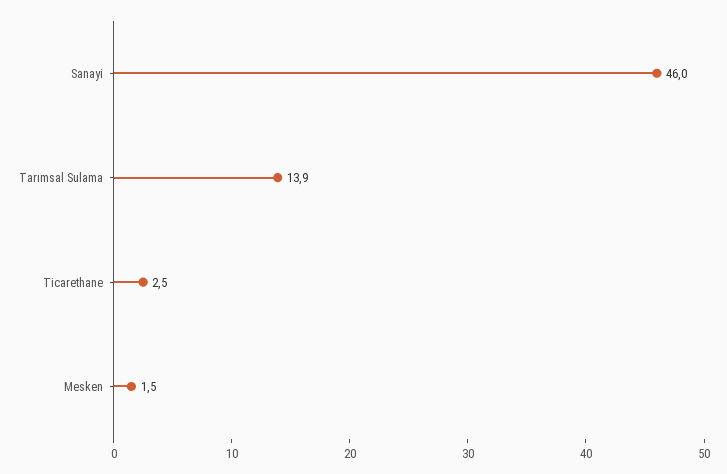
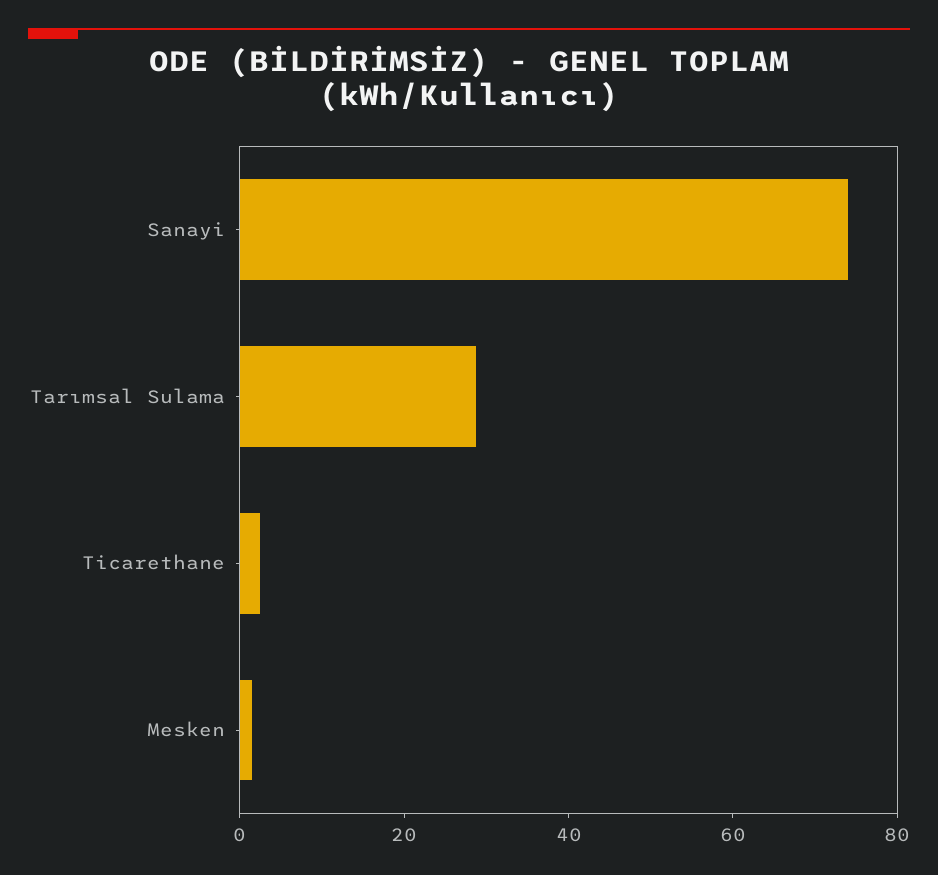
Sanayi: 46 -> 75
Tarımsal Sulama: 13.9 -> 30

